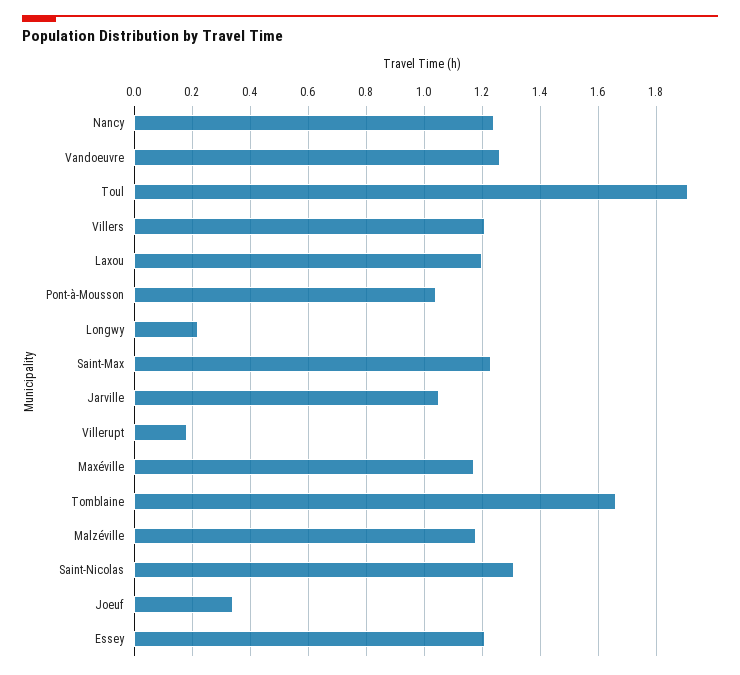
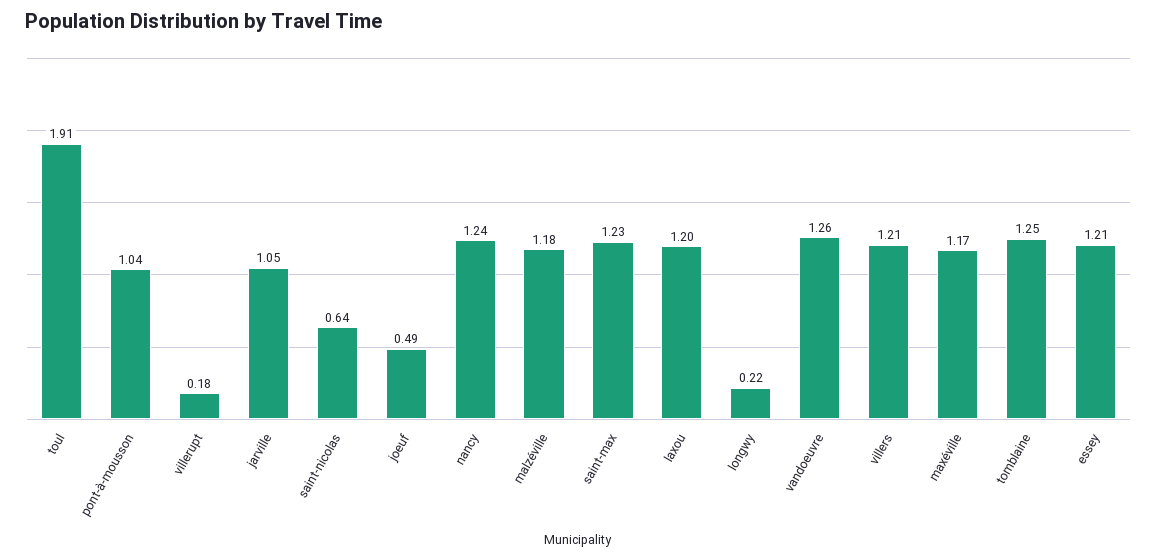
Tomblaine: 1.65 -> 1.25
Saint-Nicolas: 1.3 -> 0.64
Joeuf: 0.35 -> 0.49

